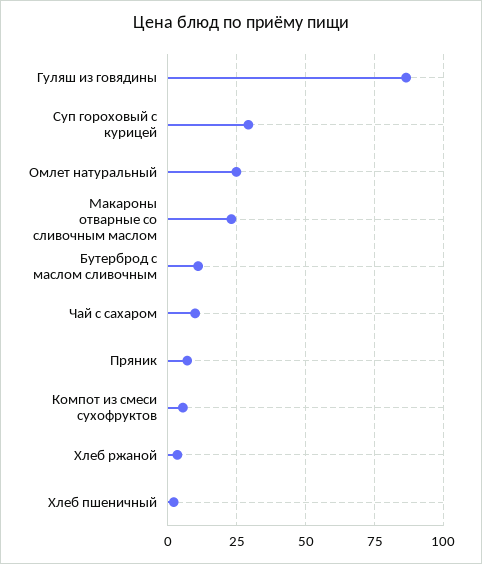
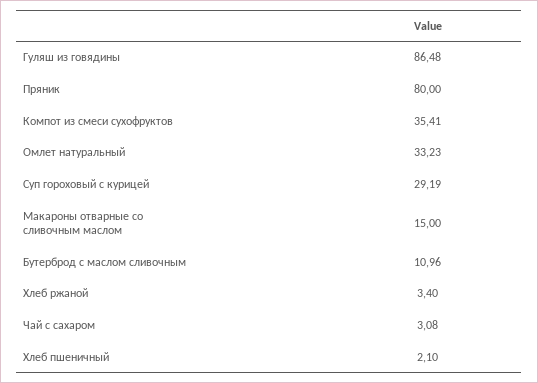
Омлет натуральный: 25 -> 33.23
Макароны отварные со сливочным маслом: 22.5 -> 15
Чай с сахаром: 10 -> 3.08
Пряник: 7.5 -> 80
Компот из смеси сухофруктов: 5 -> 35.41

